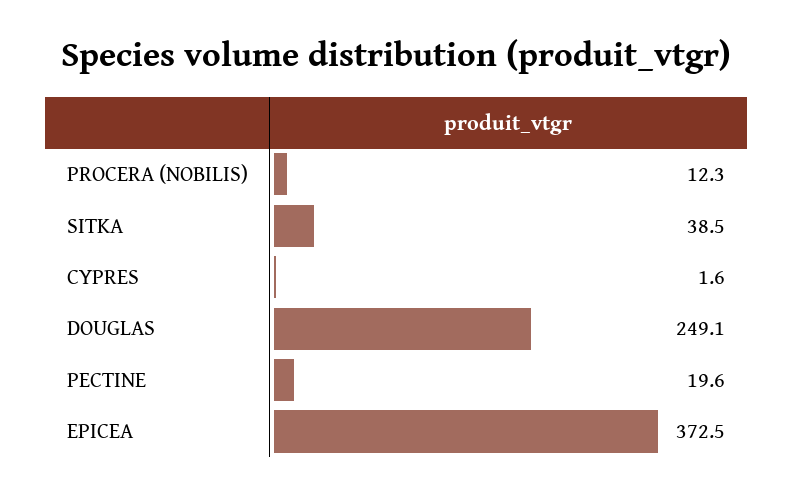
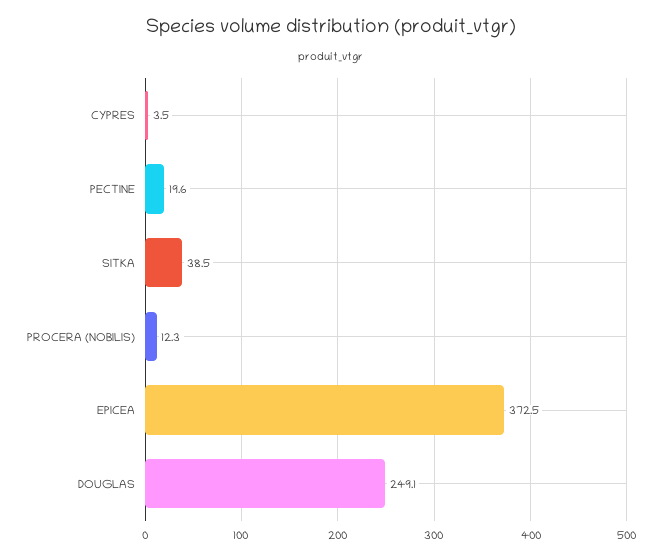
CYPRES: 1.6 -> 3.5

